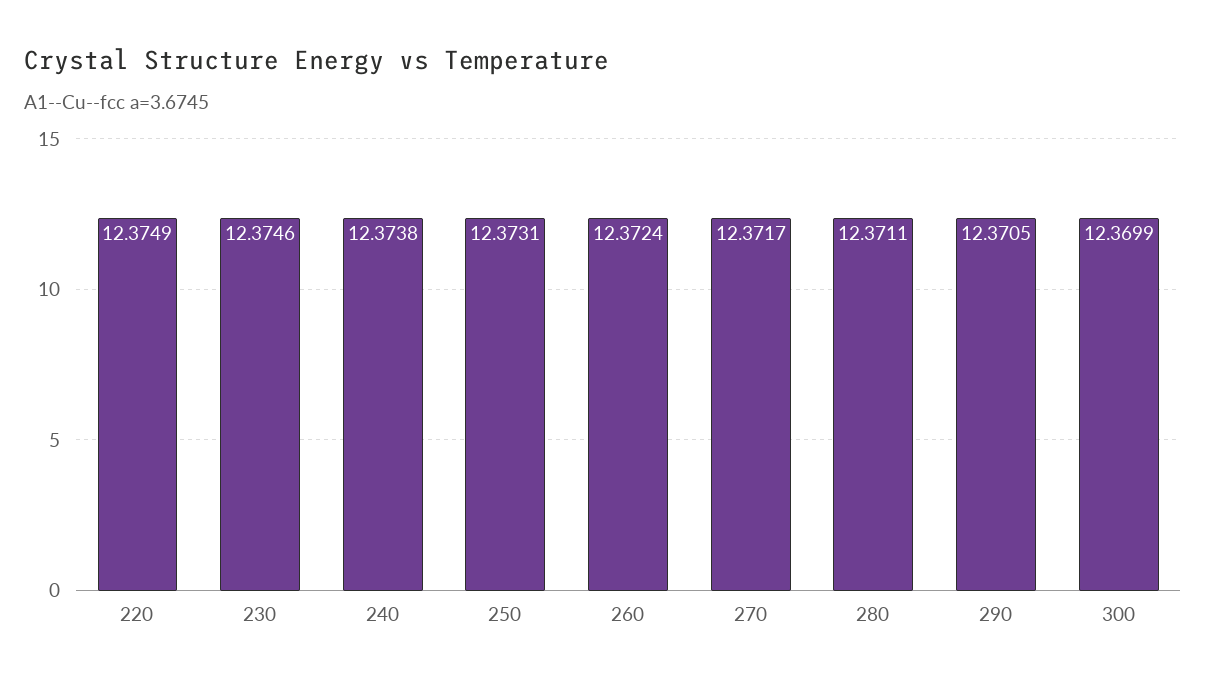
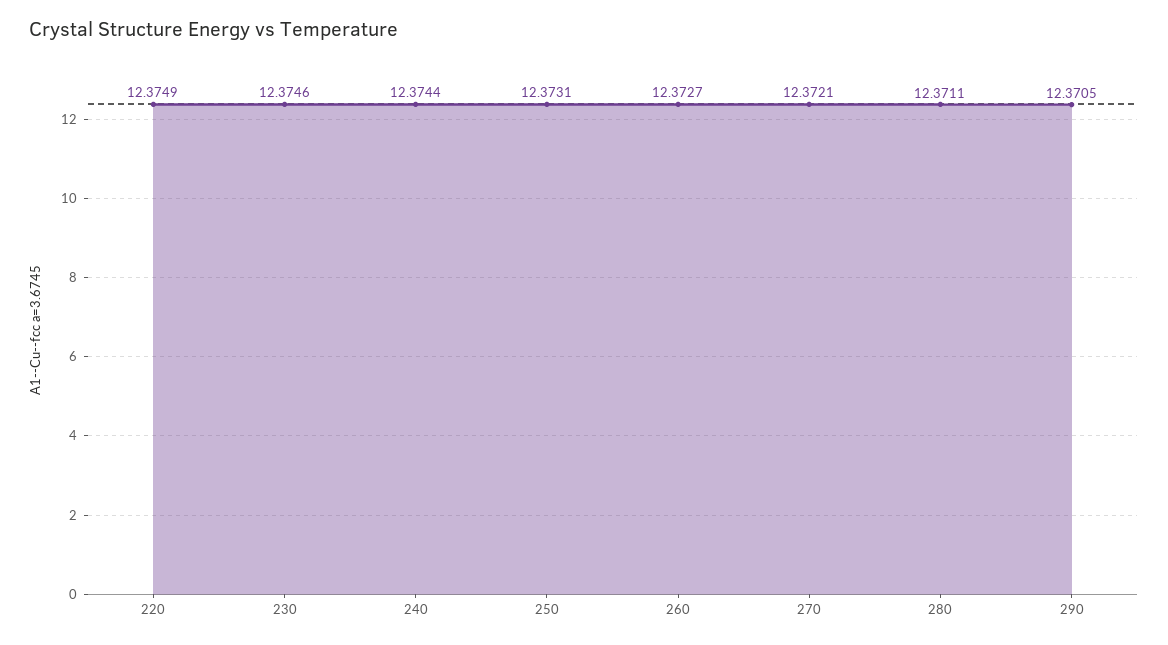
240: 12.3738 -> 12.3744
260: 12.3724 -> 12.3727
270: 12.3717 -> 12.3721
300: 12.3699 -> none

